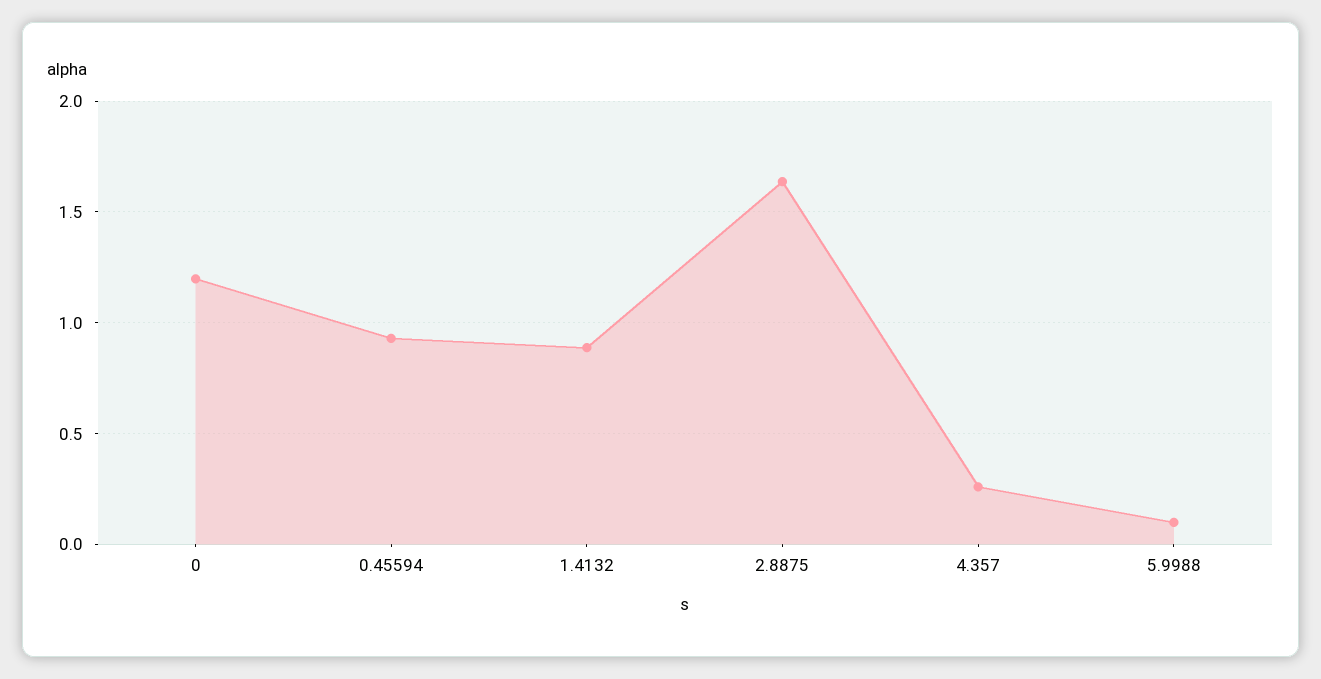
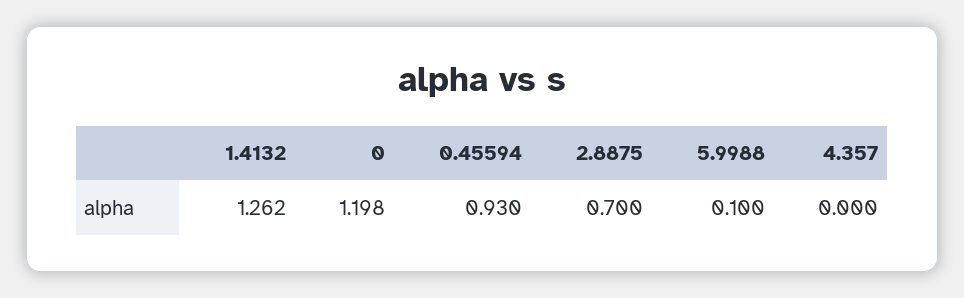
1.4132: 0.9 -> 1.262
2.8875: 1.65 -> 0.7
4.357: 0.25 -> 0

